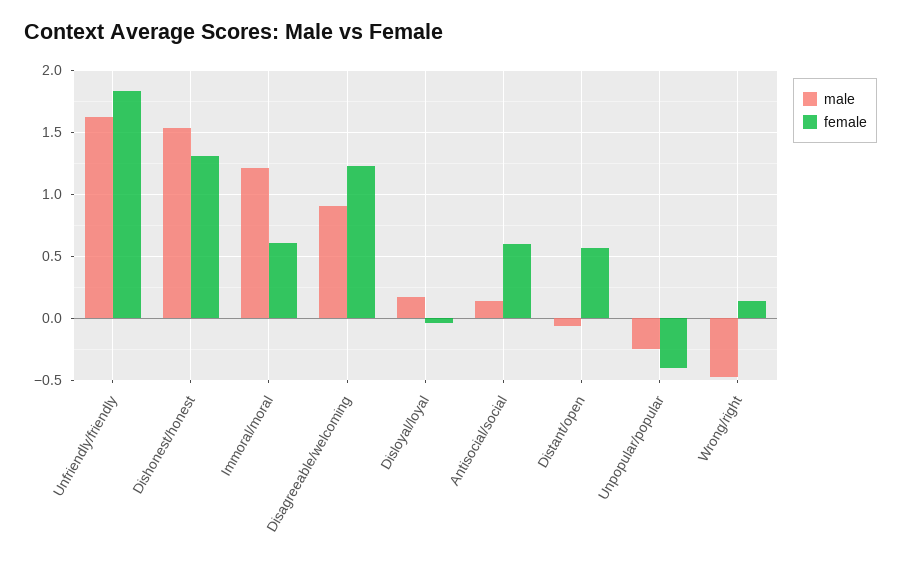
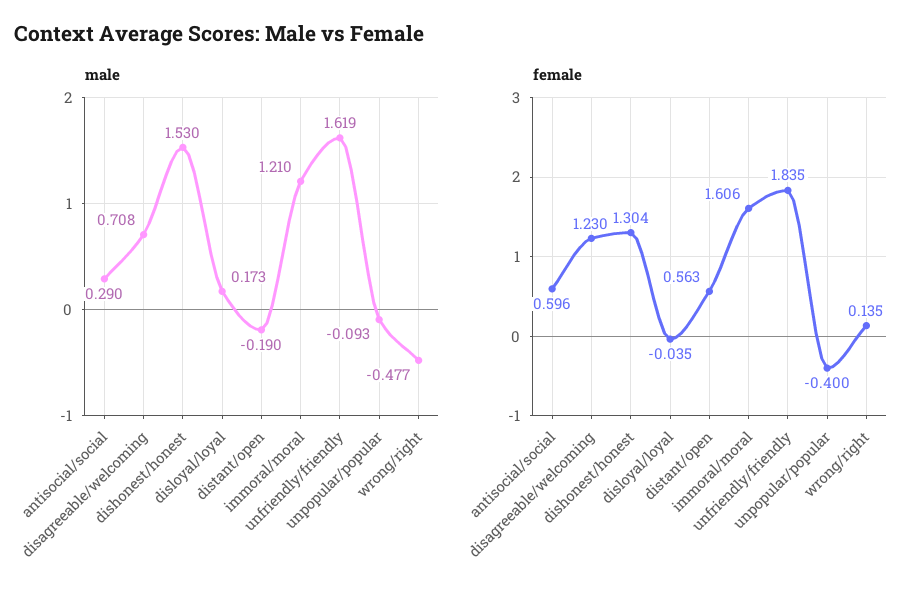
female, Immoral/moral: 0.6 -> 1.606
male, Disagreeable/welcoming: 0.9 -> 0.708
male, Antisocial/social: 0.15 -> 0.29
male, Distant/open: -0.05 -> -0.19
male, Unpopular/popular: -0.25 -> -0.093

